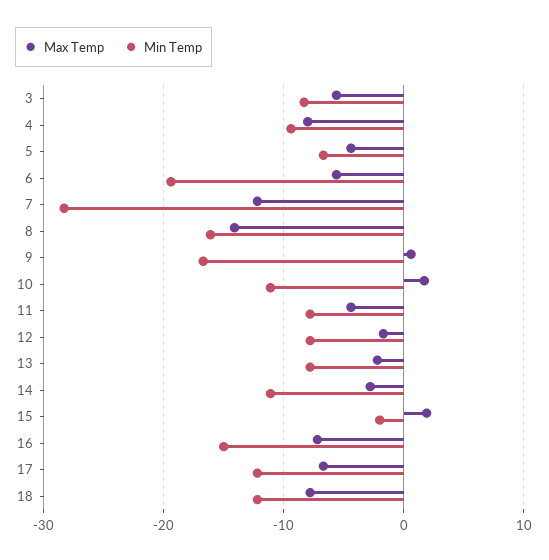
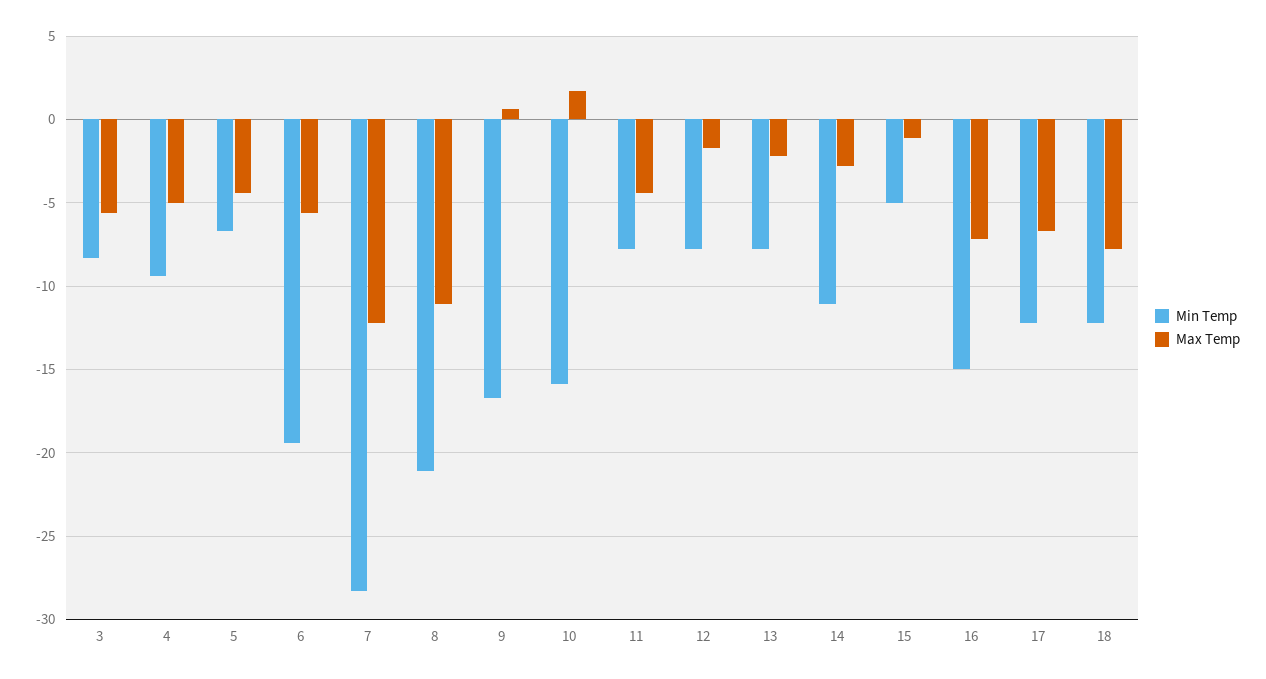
Max Temp, 4: -8 -> -5
Max Temp, 8: -14 -> -11
Min Temp, 8: -16 -> -21
Min Temp, 10: -11 -> -16
Max Temp, 15: 2 -> -1
Min Temp, 15: -2 -> -5

